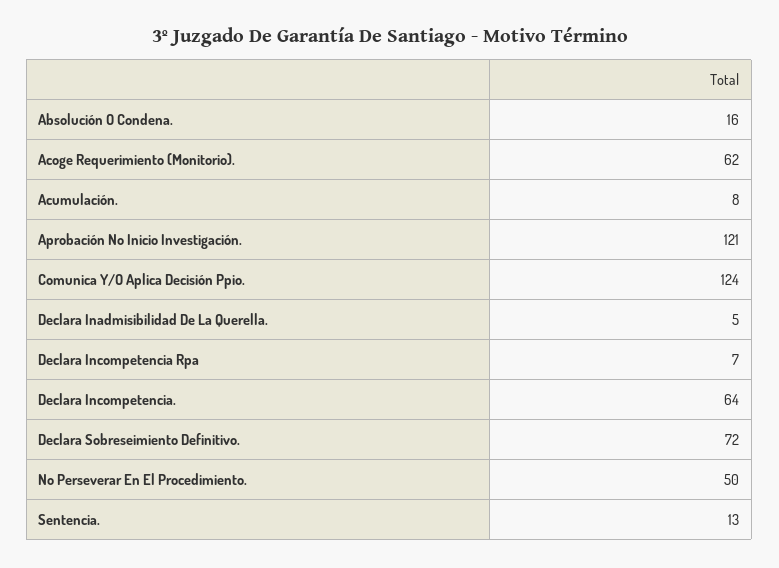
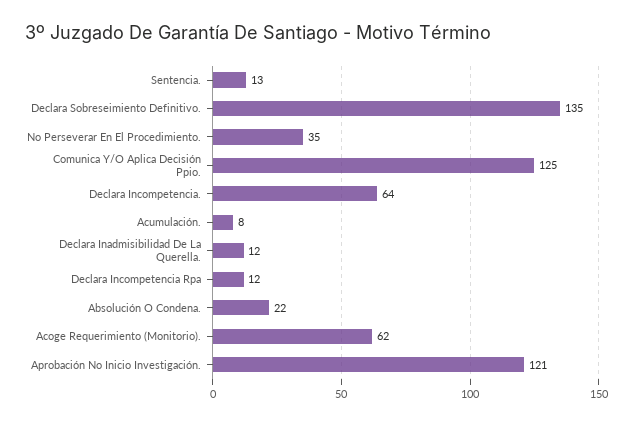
Absolución O Condena.: 16 -> 22
Comunica Y/O Aplica Decisión Ppio.: 124 -> 125
Declara Inadmisibilidad De La Querella.: 5 -> 12
Declara Incompetencia Rpa: 7 -> 12
Declara Sobreseimiento Definitivo.: 72 -> 135
No Perseverar En El Procedimiento.: 50 -> 35

